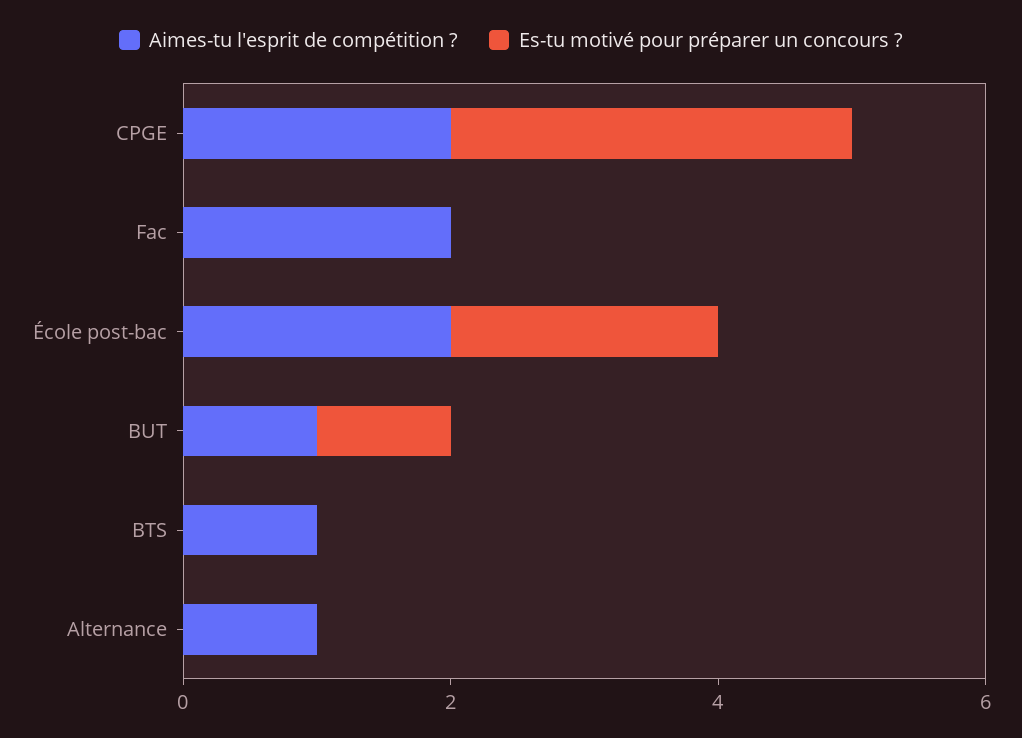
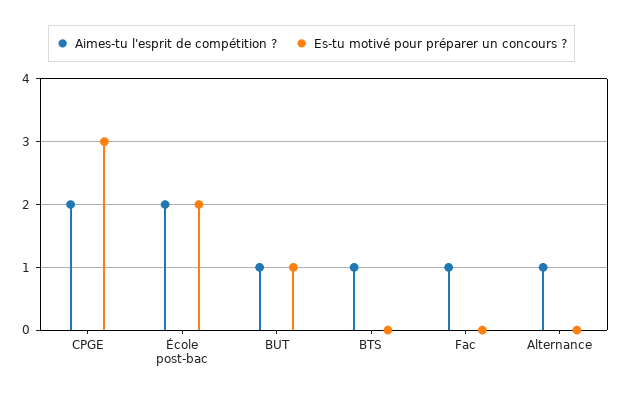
Aimes-tu l'esprit de compétition ?, Fac: 2 -> 1

